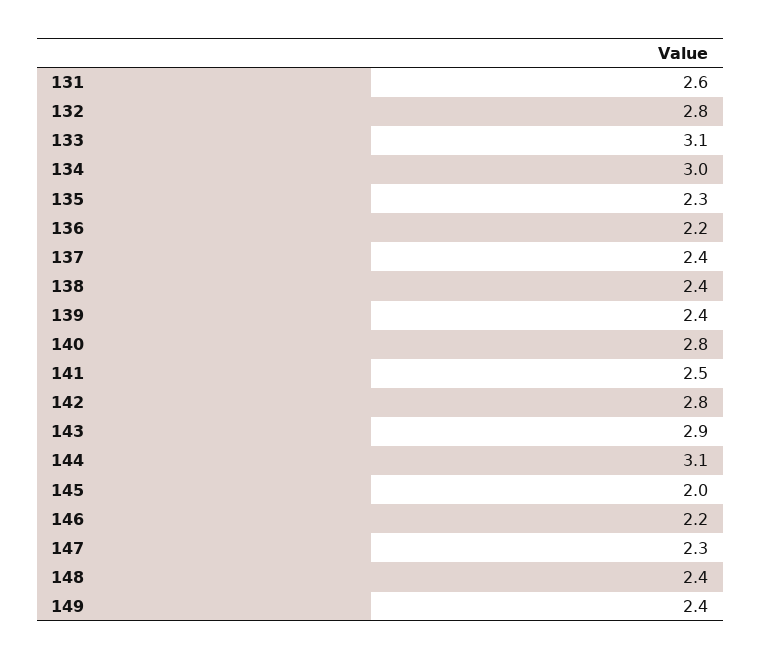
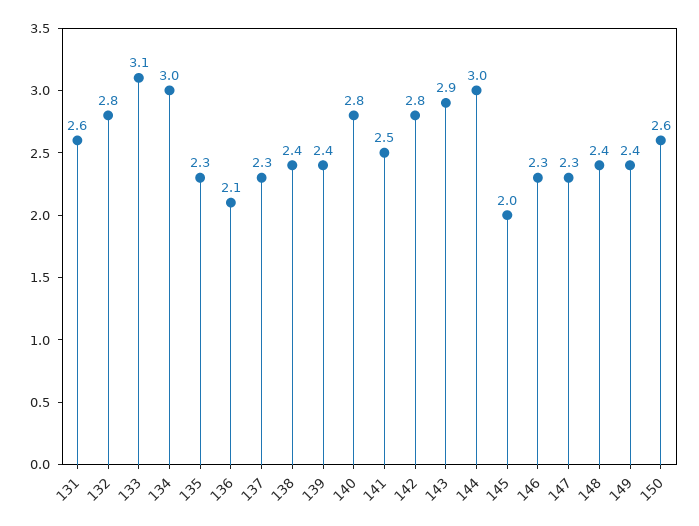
136: 2.2 -> 2.1
137: 2.4 -> 2.3
144: 3.1 -> 3
146: 2.2 -> 2.3
150: none -> 2.6

